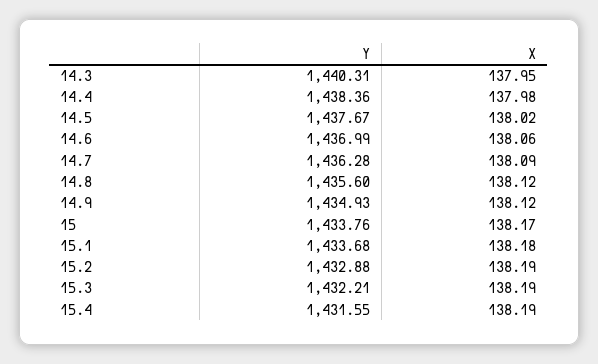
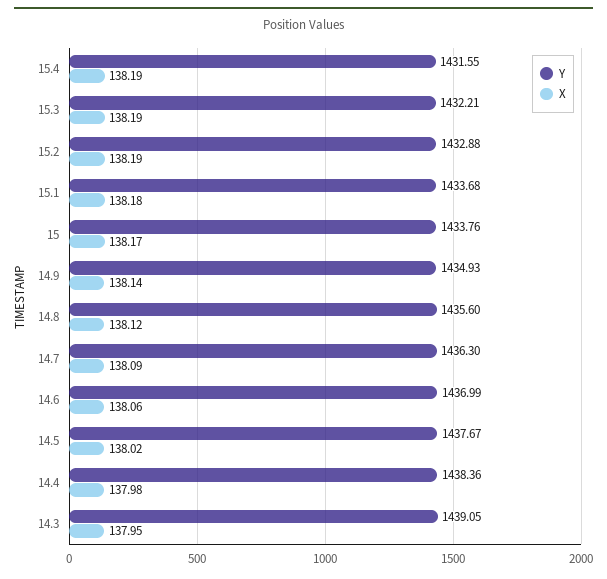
Y, 14.3: 1440.31 -> 1439.05
Y, 14.7: 1436.28 -> 1436.3
X, 14.9: 138.12 -> 138.14

